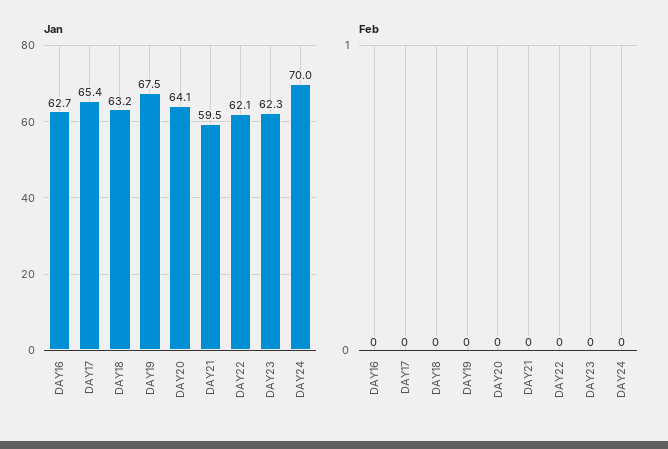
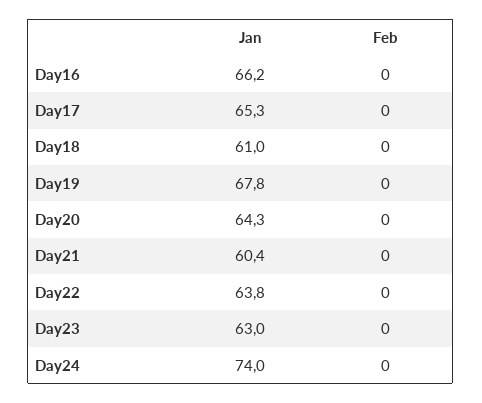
Jan, DAY16: 62.7 -> 66.2
Jan, DAY17: 65.4 -> 65.3
Jan, DAY18: 63.2 -> 61
Jan, DAY19: 67.5 -> 67.8
Jan, DAY20: 64.1 -> 64.3
Jan, DAY21: 59.5 -> 60.4
Jan, DAY22: 62.1 -> 63.8
Jan, DAY23: 62.3 -> 63
Jan, DAY24: 70 -> 74

